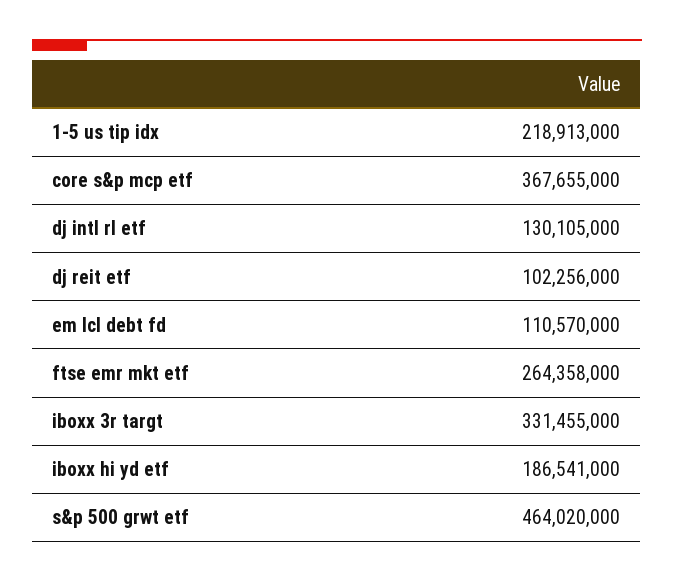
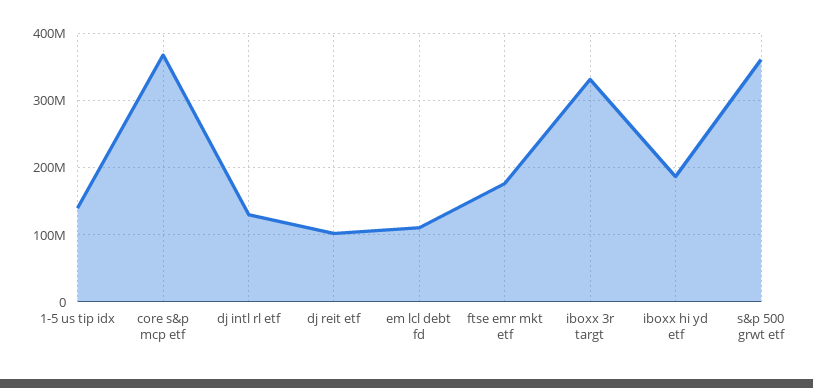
1-5 us tip idx: 218913000 -> 140000000
ftse emr mkt etf: 264358000 -> 180000000
s&p 500 grwt etf: 464020000 -> 360000000

